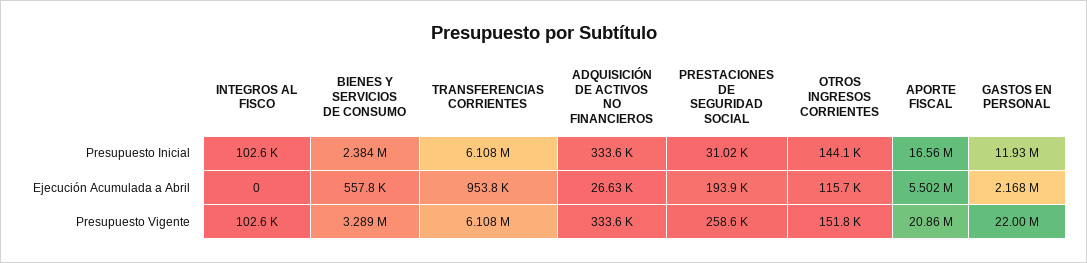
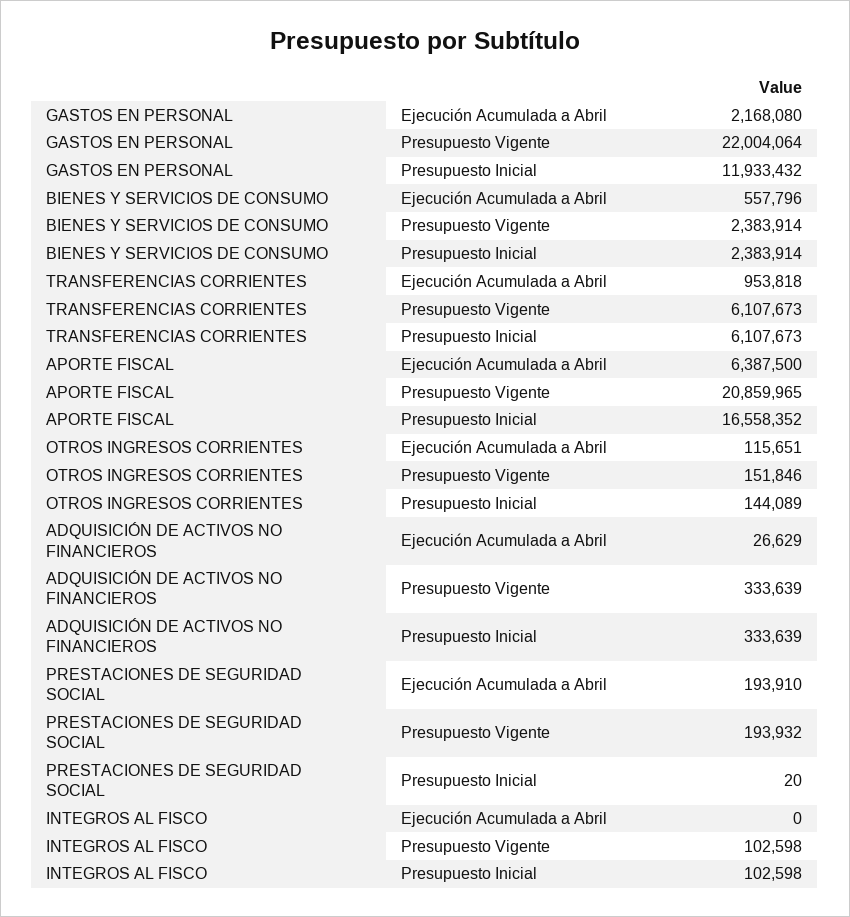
PRESTACIONES DE SEGURIDAD SOCIAL, Presupuesto Inicial: 31020 -> 20
APORTE FISCAL, Ejecución Acumulada a Abril: 5502000 -> 6387500
BIENES Y SERVICIOS DE CONSUMO, Presupuesto Vigente: 3289000 -> 2383914
PRESTACIONES DE SEGURIDAD SOCIAL, Presupuesto Vigente: 258600 -> 193932

